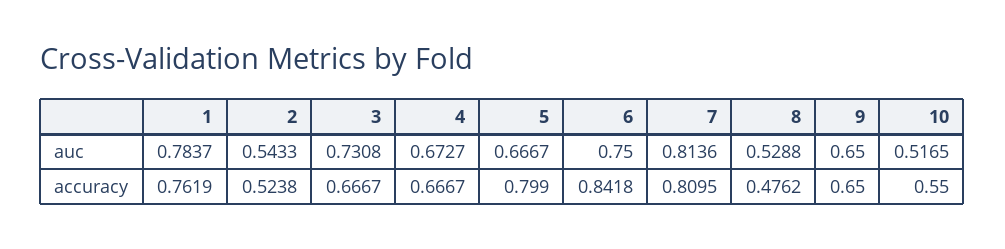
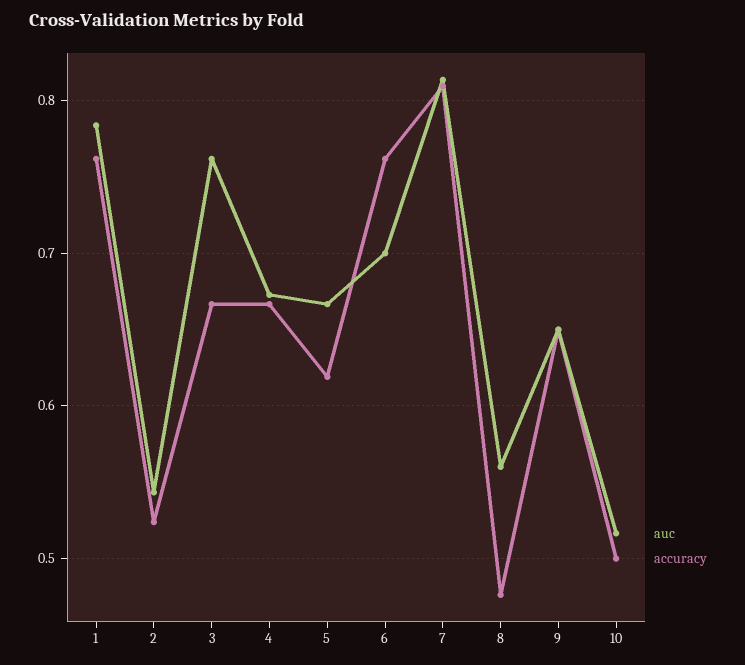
auc, 3: 0.7308 -> 0.76
auc, 6: 0.75 -> 0.7
auc, 8: 0.5288 -> 0.56
accuracy, 5: 0.799 -> 0.62
accuracy, 6: 0.8418 -> 0.76
accuracy, 10: 0.55 -> 0.5

